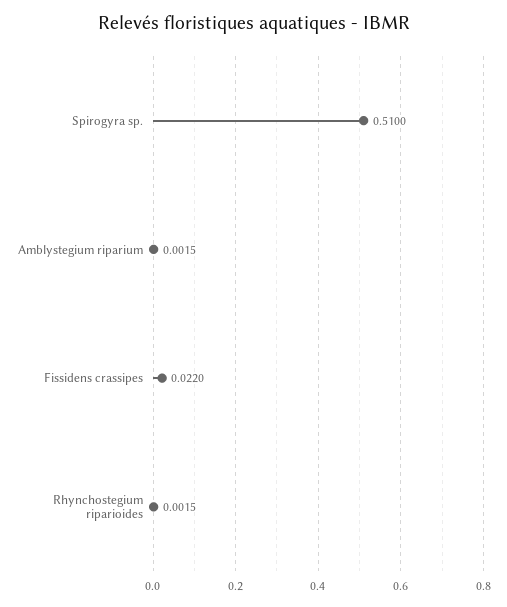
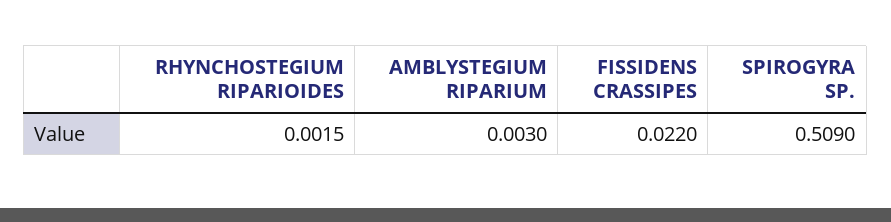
Spirogyra sp.: 0.51 -> 0.509
Amblystegium riparium: 0.0015 -> 0.003

